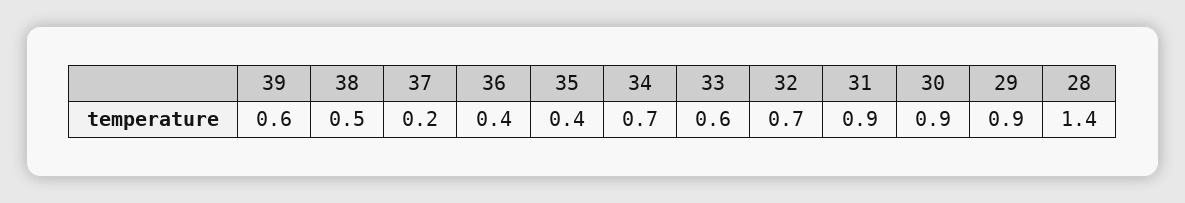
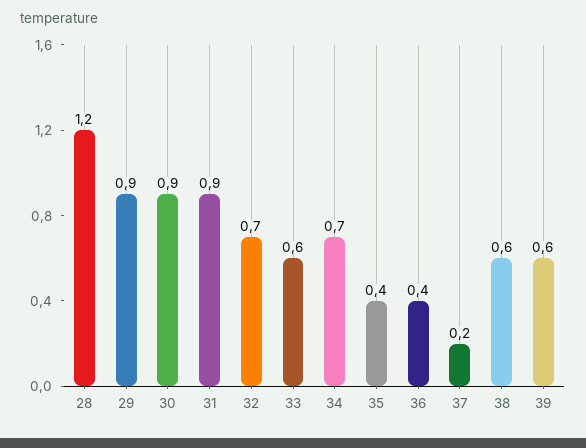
38: 0.5 -> 0.6
28: 1.4 -> 1.2

